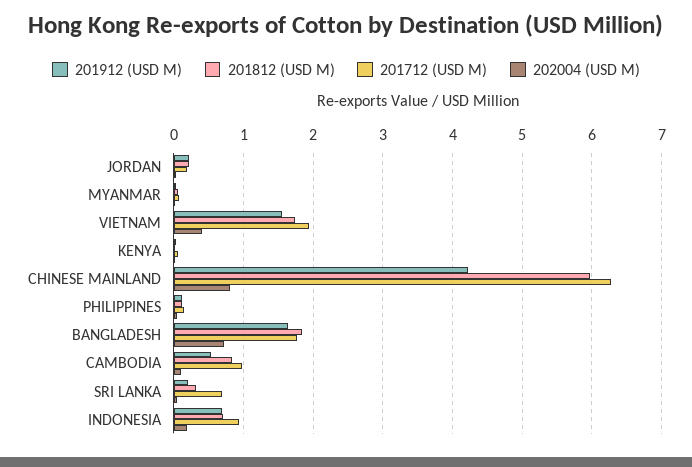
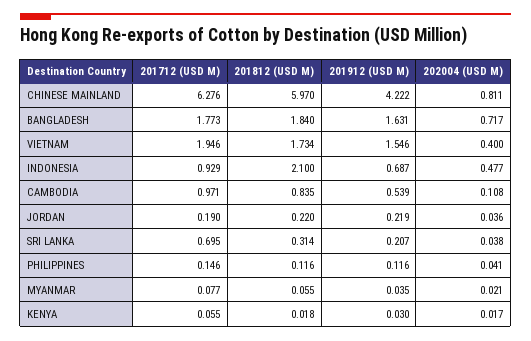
201812 (USD M), INDONESIA: 0.7 -> 2.1
202004 (USD M), INDONESIA: 0.2 -> 0.477

